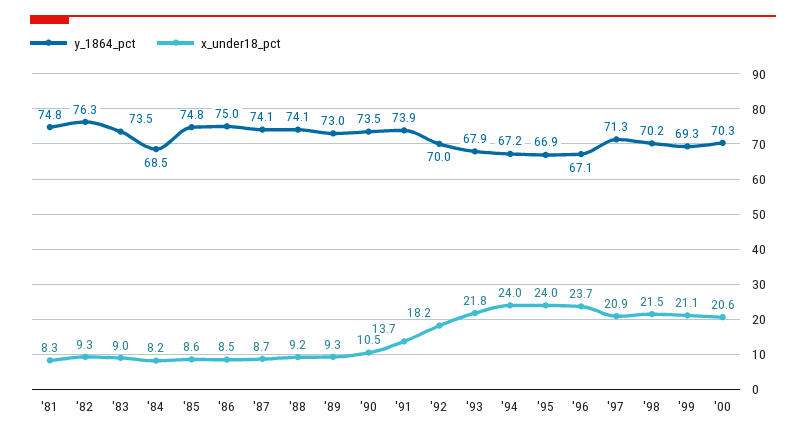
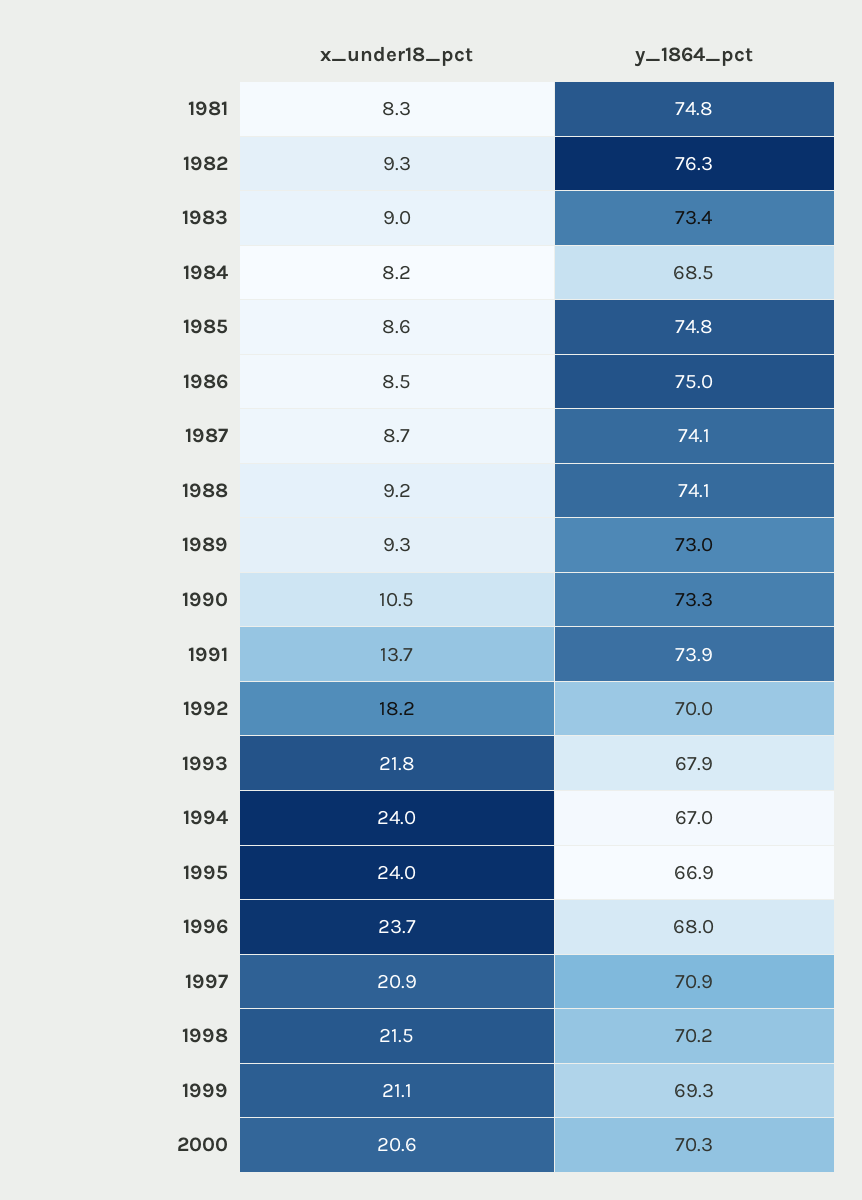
y_1864_pct, '83: 73.5 -> 73.4
y_1864_pct, '90: 73.5 -> 73.3
y_1864_pct, '94: 67.2 -> 67
y_1864_pct, '96: 67.1 -> 68
y_1864_pct, '97: 71.3 -> 70.9

